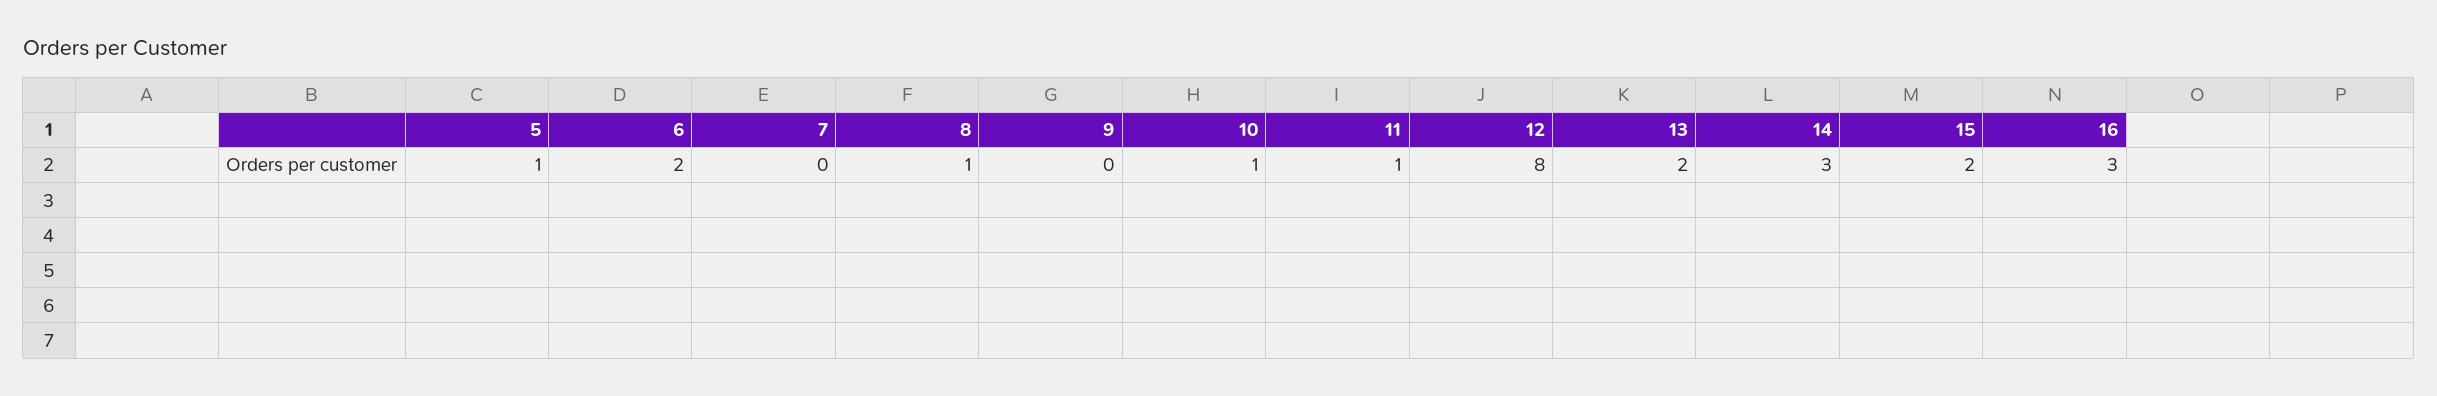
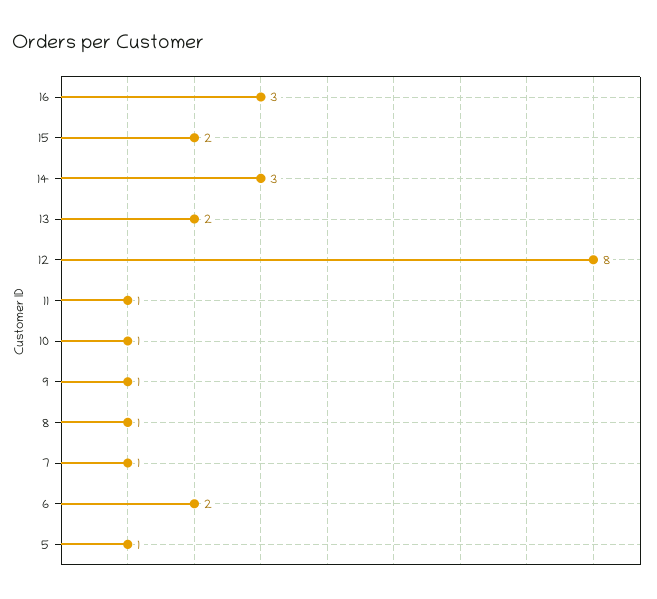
7: 0 -> 1
9: 0 -> 1

